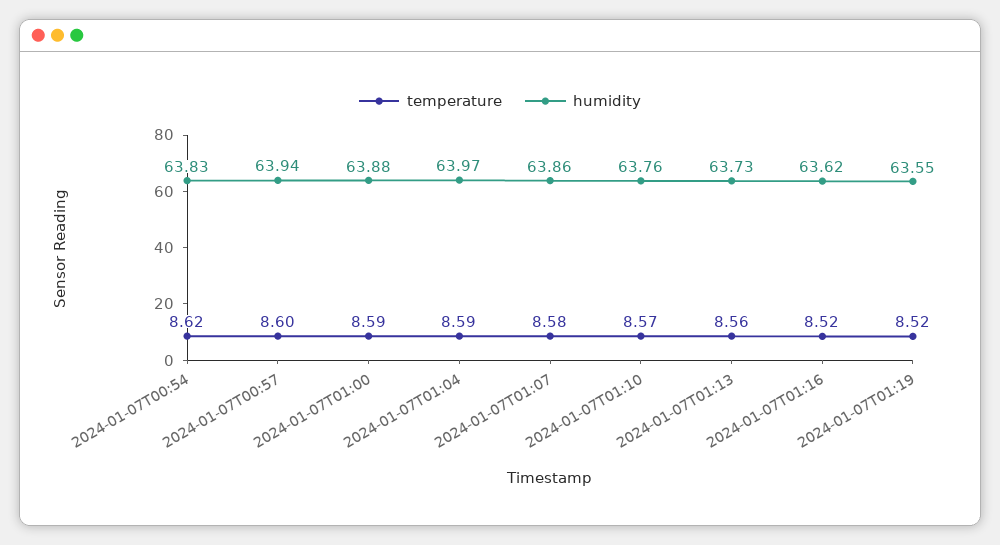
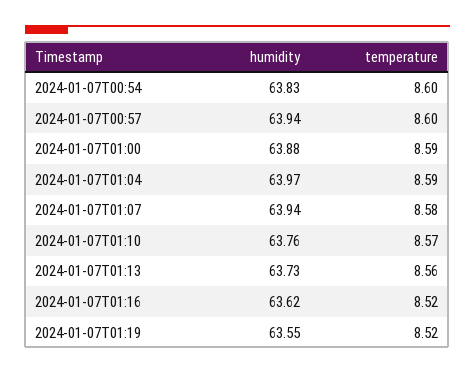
temperature, 2024-01-07T00:54: 8.62 -> 8.6
humidity, 2024-01-07T01:07: 63.86 -> 63.94

